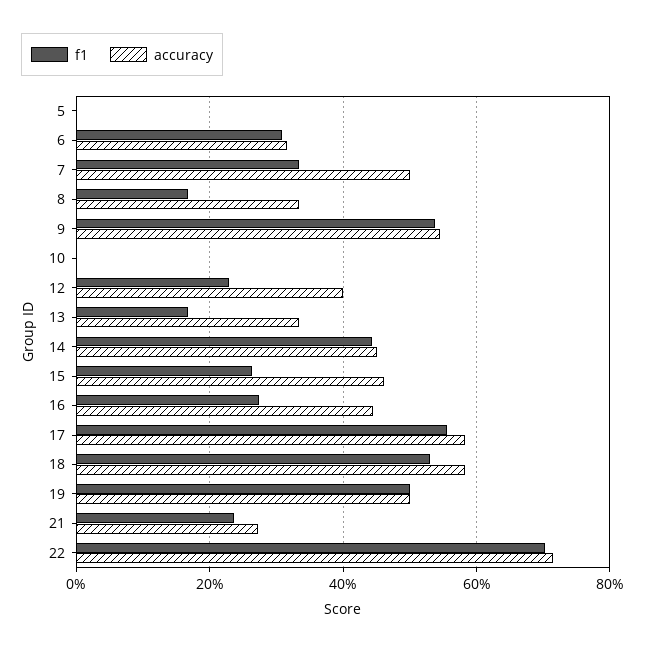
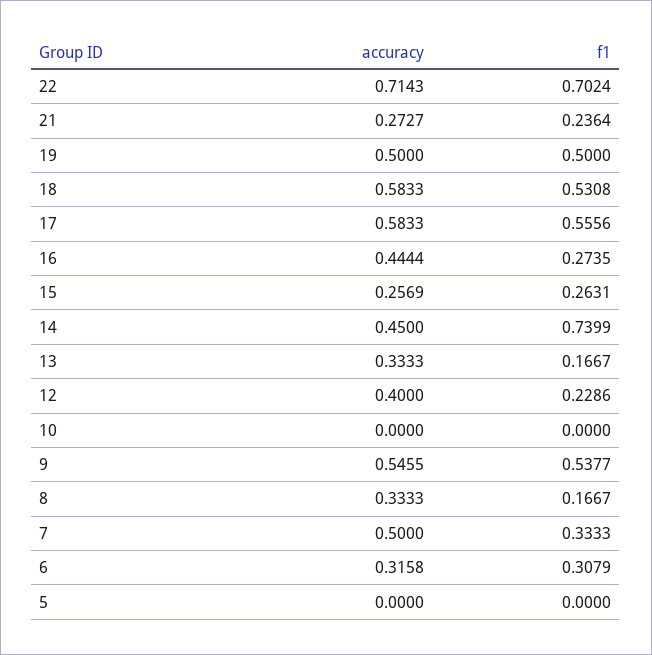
f1, 14: 0.44 -> 0.7399
accuracy, 15: 0.46 -> 0.2569

